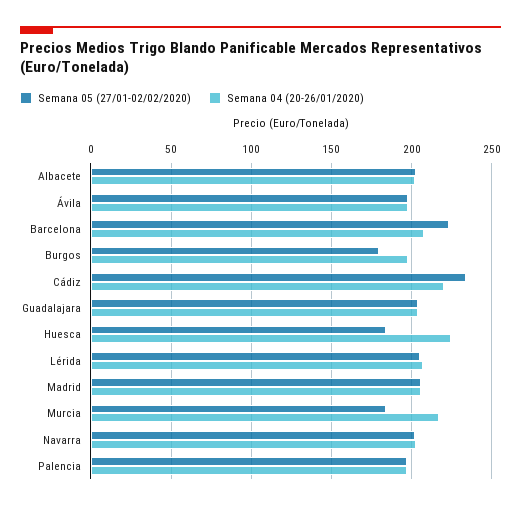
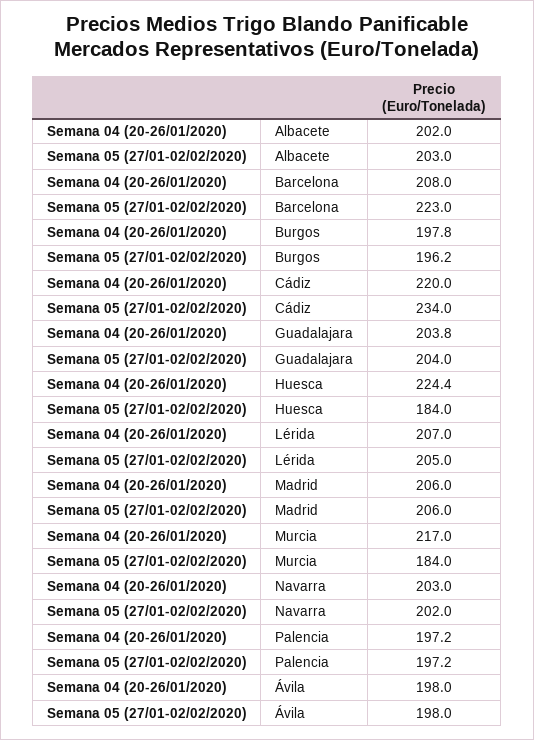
Semana 05 (27/01-02/02/2020), Burgos: 180 -> 196.2

